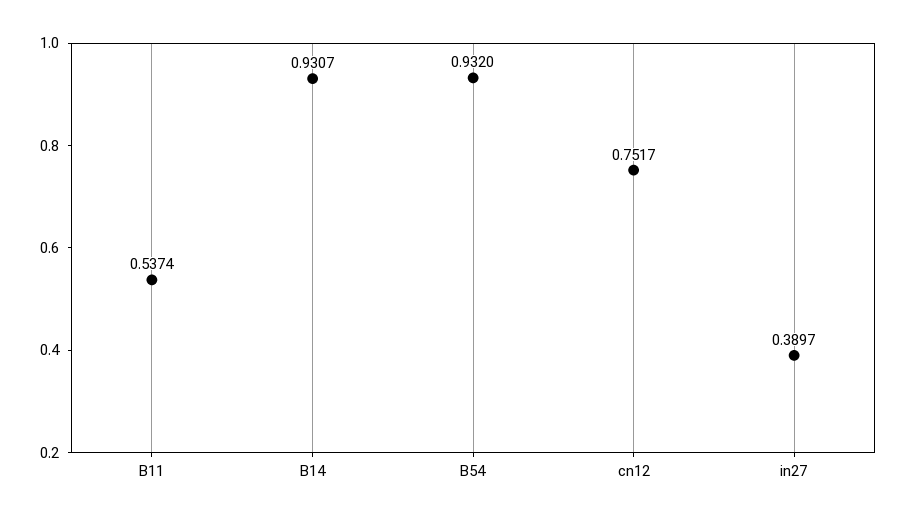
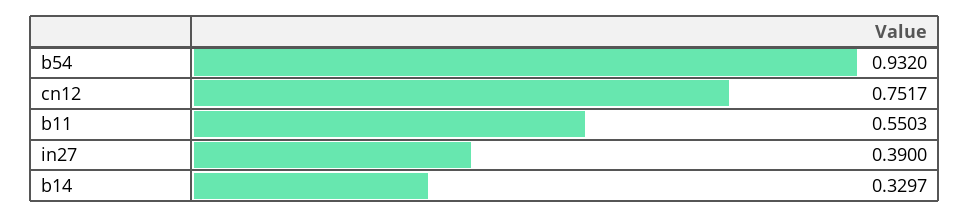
B11: 0.5374 -> 0.5503
B14: 0.9307 -> 0.3297
in27: 0.3897 -> 0.39

